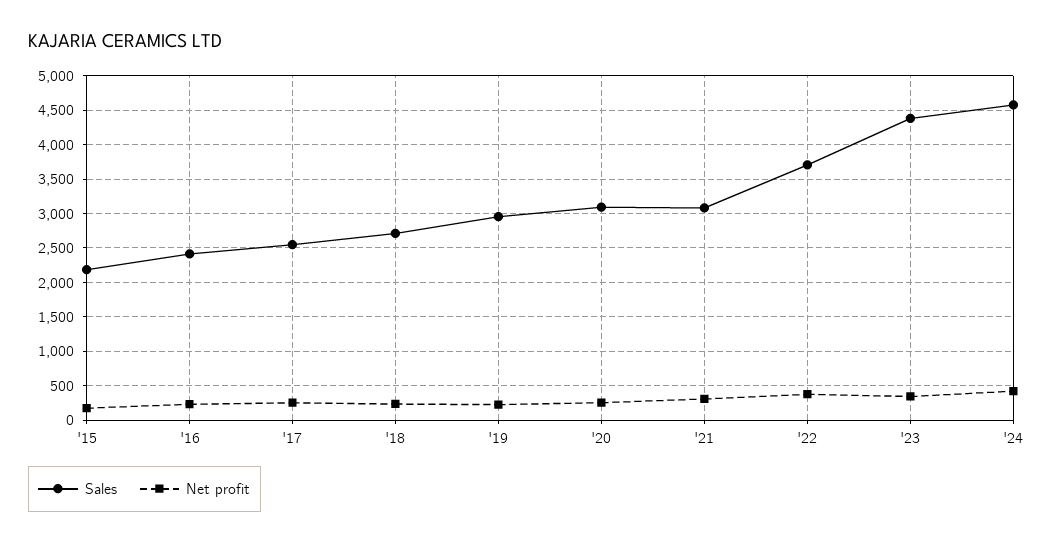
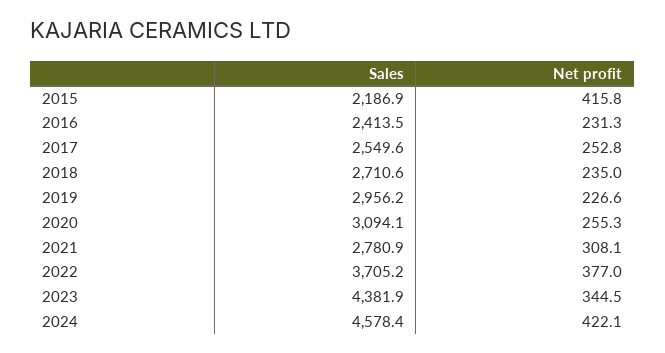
Net profit, '15: 200 -> 415.8
Sales, '21: 3100 -> 2780.9

